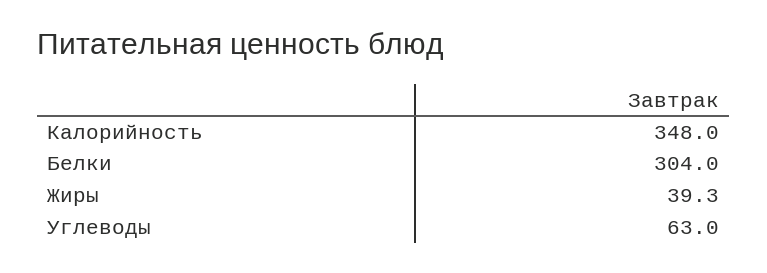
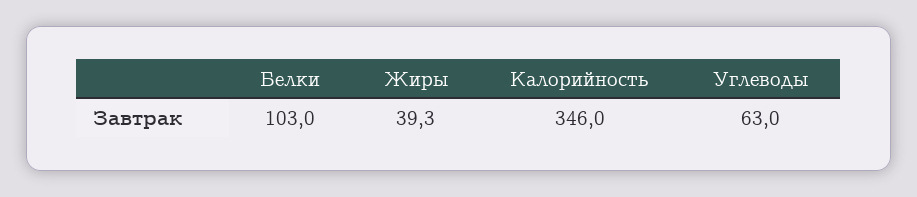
Калорийность: 348 -> 346
Белки: 304 -> 103

